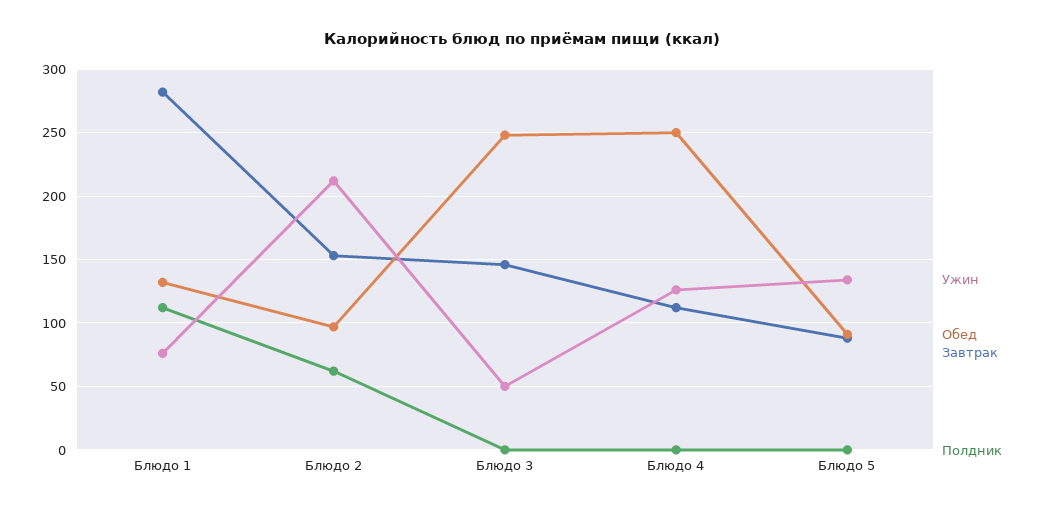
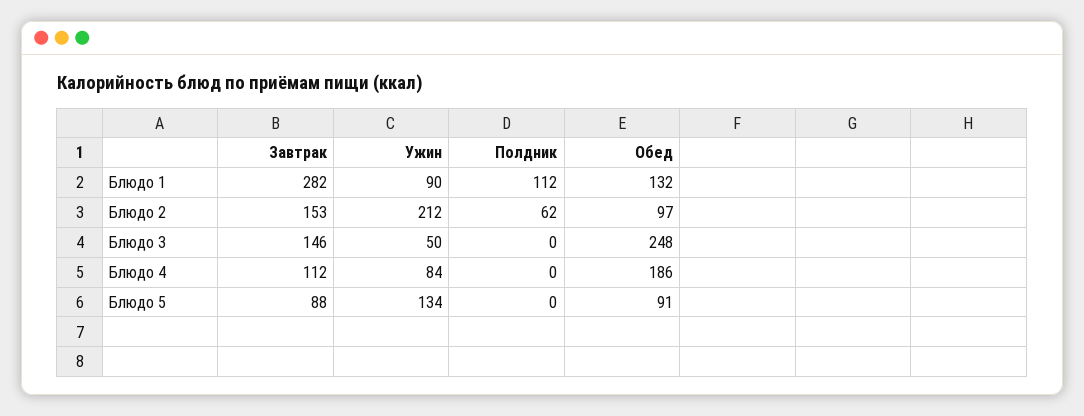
Ужин, Блюдо 1: 75 -> 90
Ужин, Блюдо 4: 125 -> 84
Обед, Блюдо 4: 250 -> 186

